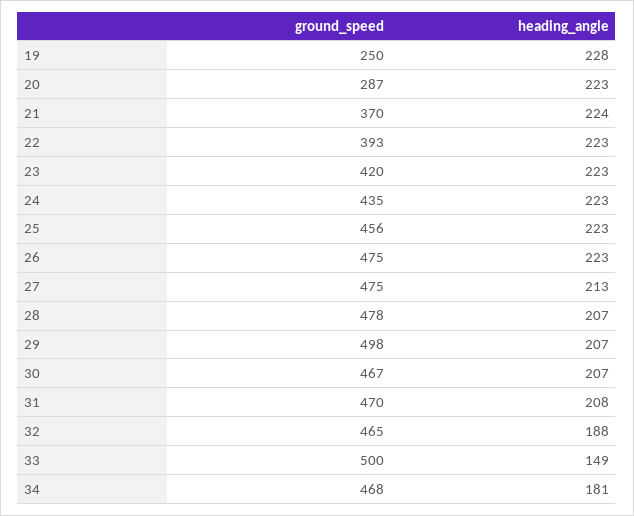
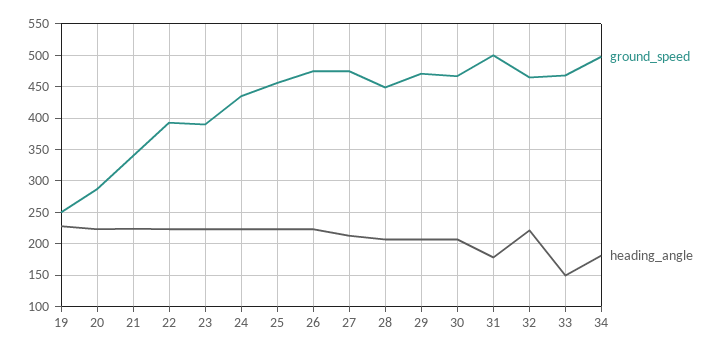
ground_speed, 21: 370 -> 340
ground_speed, 23: 420 -> 390
ground_speed, 28: 478 -> 450
ground_speed, 29: 498 -> 470
ground_speed, 31: 470 -> 500
heading_angle, 31: 208 -> 180
heading_angle, 32: 188 -> 220
ground_speed, 33: 500 -> 470
ground_speed, 34: 468 -> 500

